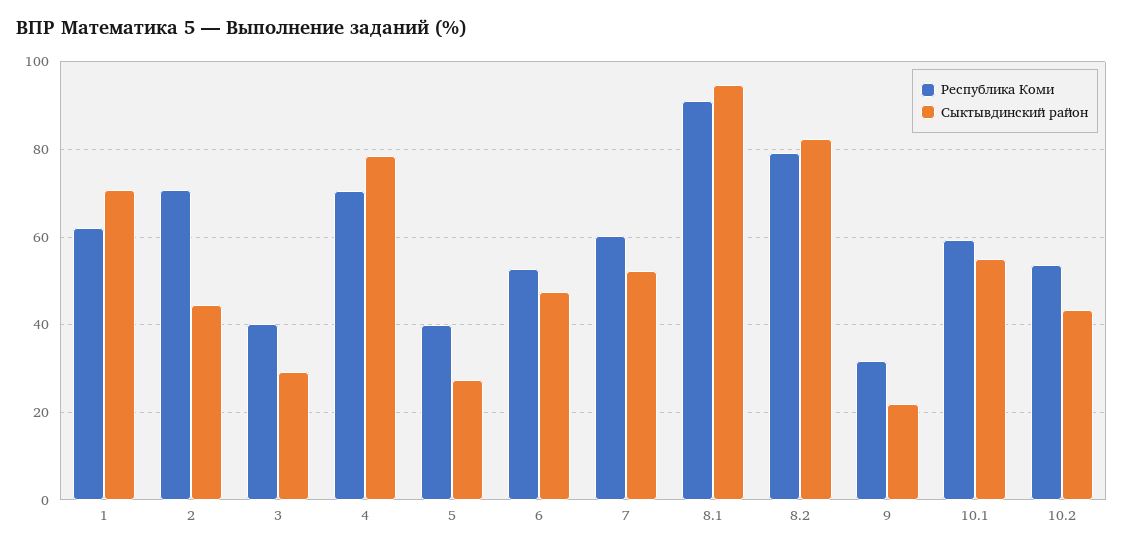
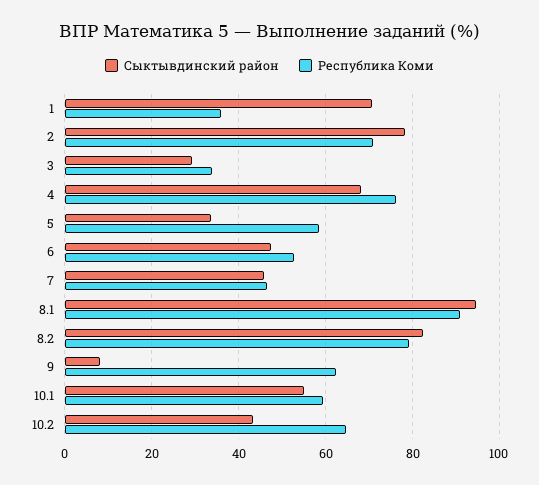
Республика Коми, 1: 62 -> 36
Сыктывдинский район, 2: 44 -> 78
Республика Коми, 3: 40 -> 34
Республика Коми, 4: 70 -> 76
Сыктывдинский район, 4: 78 -> 68
Республика Коми, 5: 40 -> 58
Сыктывдинский район, 5: 28 -> 34
Республика Коми, 7: 60 -> 46
Сыктывдинский район, 7: 52 -> 46
Республика Коми, 9: 32 -> 62
Сыктывдинский район, 9: 22 -> 8
Республика Коми, 10.2: 54 -> 64

